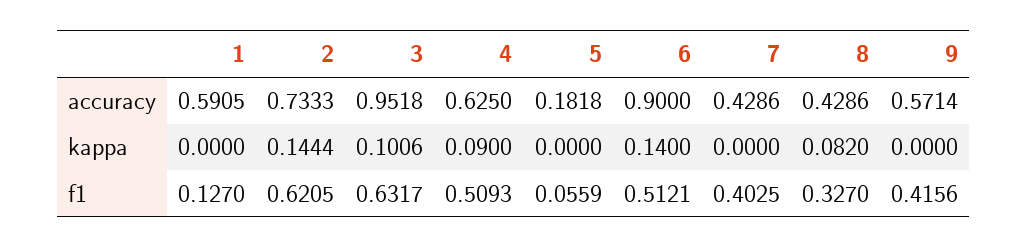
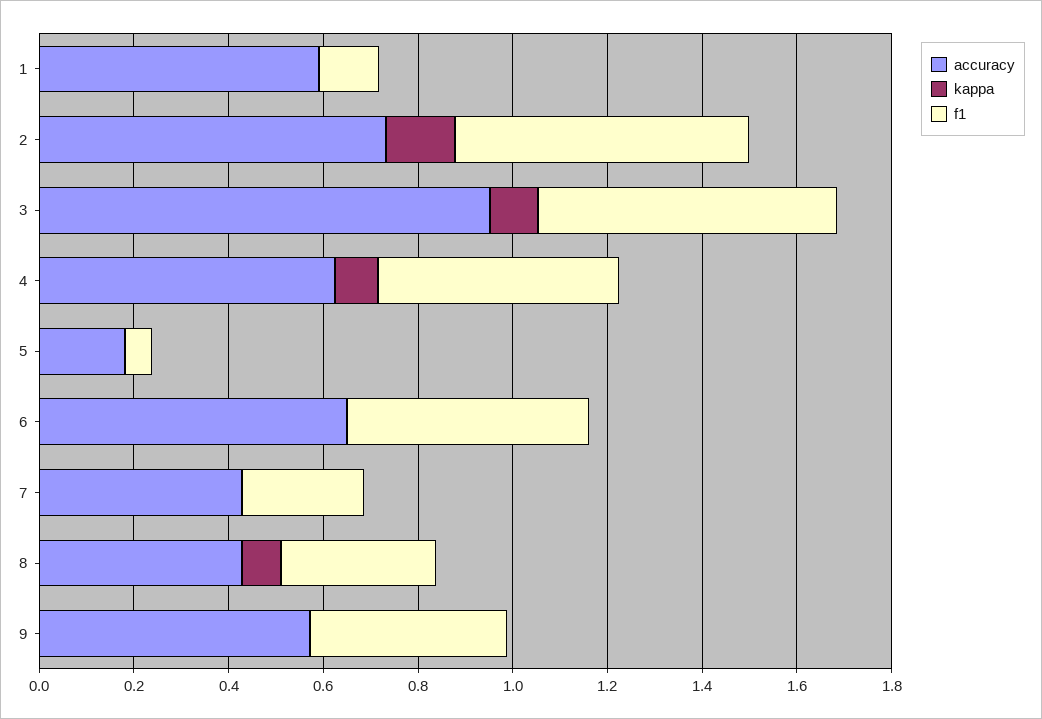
accuracy, 6: 0.9 -> 0.65
kappa, 6: 0.14 -> 0
f1, 7: 0.4025 -> 0.25

